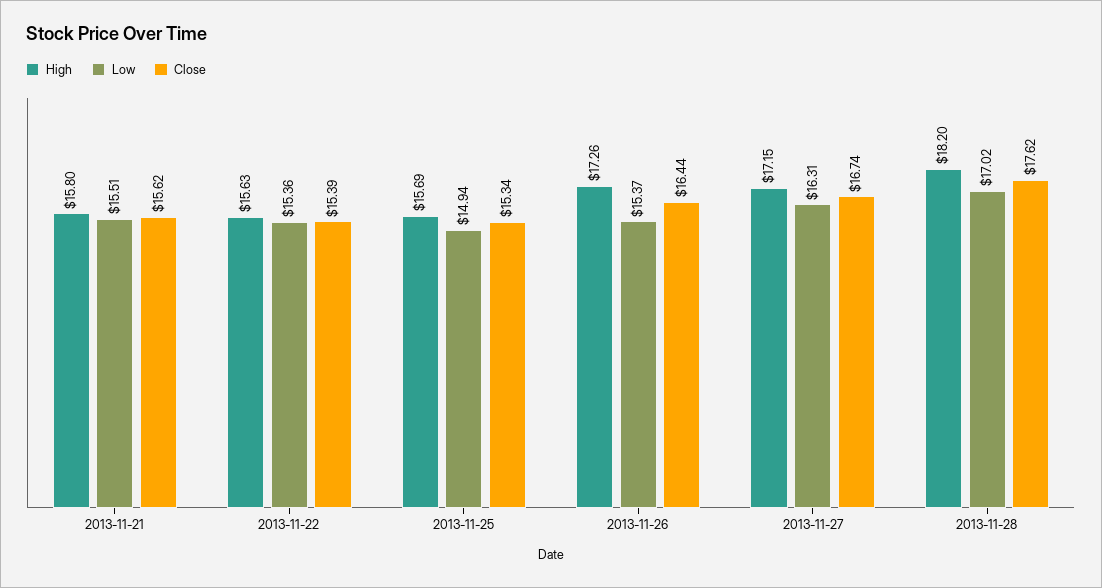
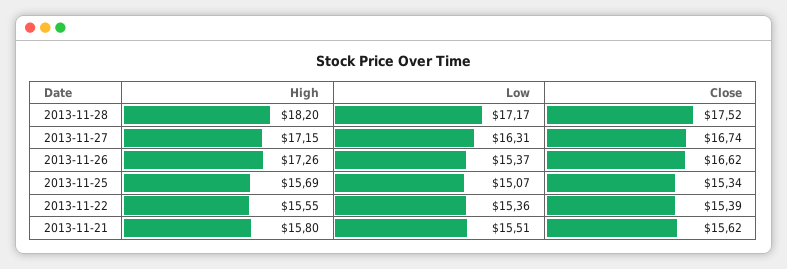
High, 2013-11-22: 15.63 -> 15.55
Low, 2013-11-25: 14.94 -> 15.07
Close, 2013-11-26: 16.44 -> 16.62
Low, 2013-11-28: 17.02 -> 17.17
Close, 2013-11-28: 17.62 -> 17.52

